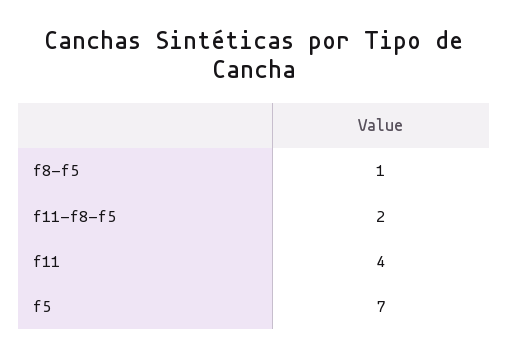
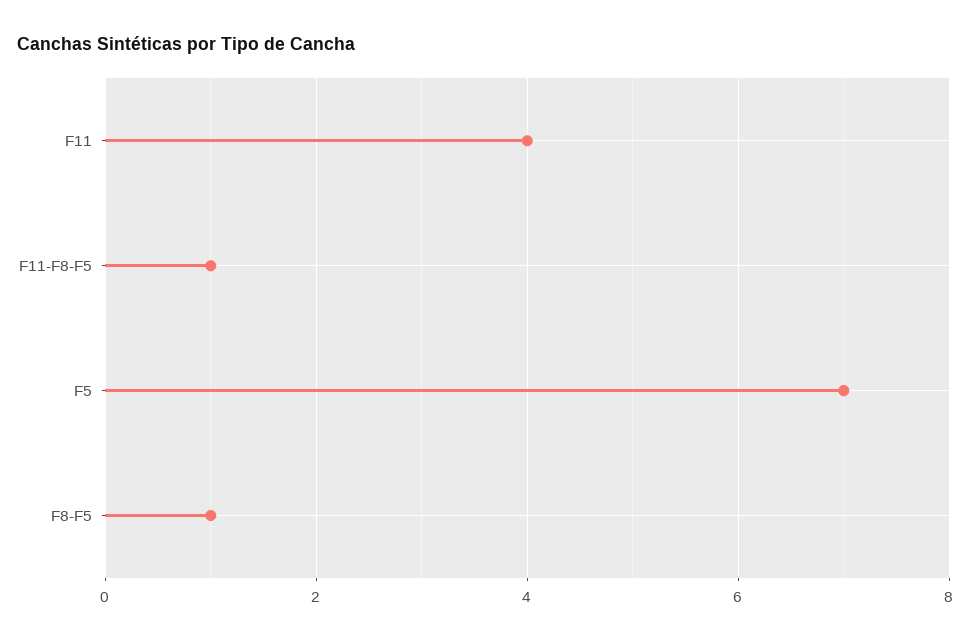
f11-f8-f5: 2 -> 1

